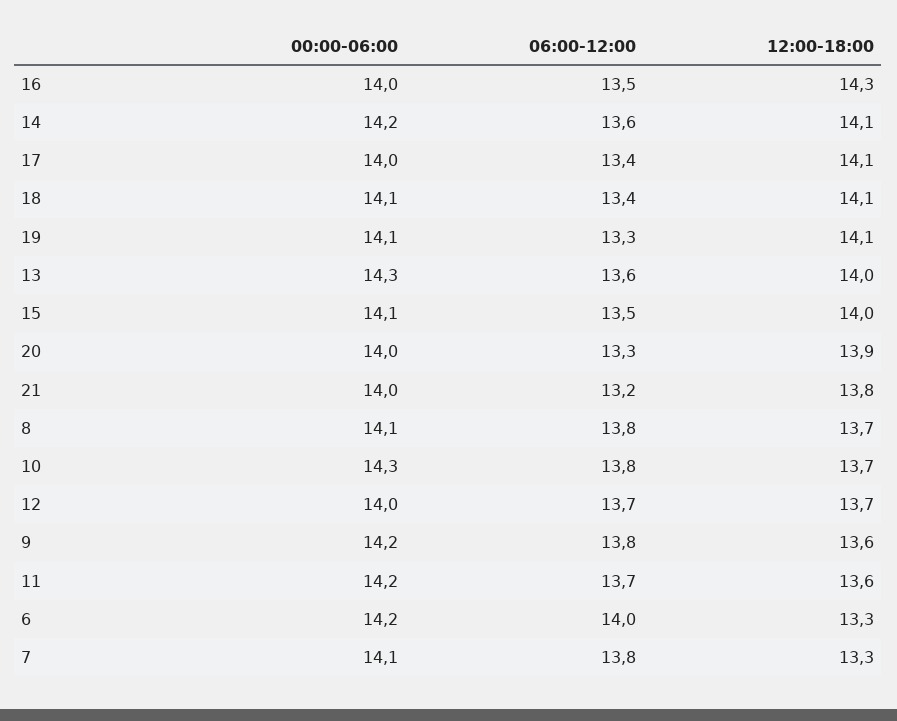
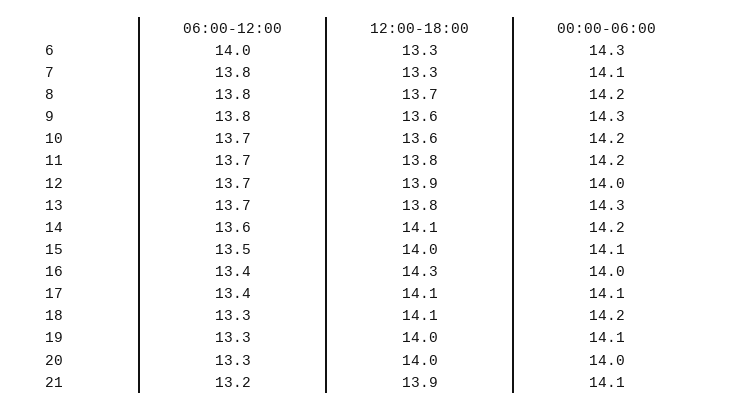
06:00-12:00, 16: 13.5 -> 13.4
00:00-06:00, 17: 14 -> 14.1
00:00-06:00, 18: 14.1 -> 14.2
06:00-12:00, 18: 13.4 -> 13.3
12:00-18:00, 19: 14.1 -> 14
06:00-12:00, 13: 13.6 -> 13.7
12:00-18:00, 13: 14 -> 13.8
12:00-18:00, 20: 13.9 -> 14
00:00-06:00, 21: 14 -> 14.1
12:00-18:00, 21: 13.8 -> 13.9
00:00-06:00, 8: 14.1 -> 14.2
00:00-06:00, 10: 14.3 -> 14.2
06:00-12:00, 10: 13.8 -> 13.7
12:00-18:00, 10: 13.7 -> 13.6
12:00-18:00, 12: 13.7 -> 13.9
00:00-06:00, 9: 14.2 -> 14.3
12:00-18:00, 11: 13.6 -> 13.8
00:00-06:00, 6: 14.2 -> 14.3

